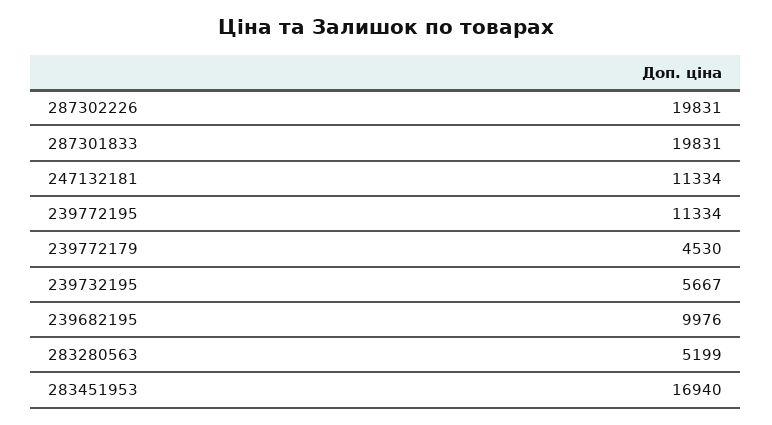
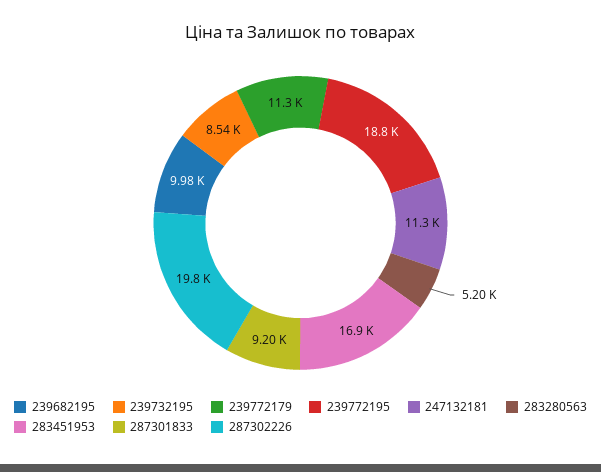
287301833: 19831 -> 9200
239772195: 11334 -> 18800
239772179: 4530 -> 11300
239732195: 5667 -> 8540

